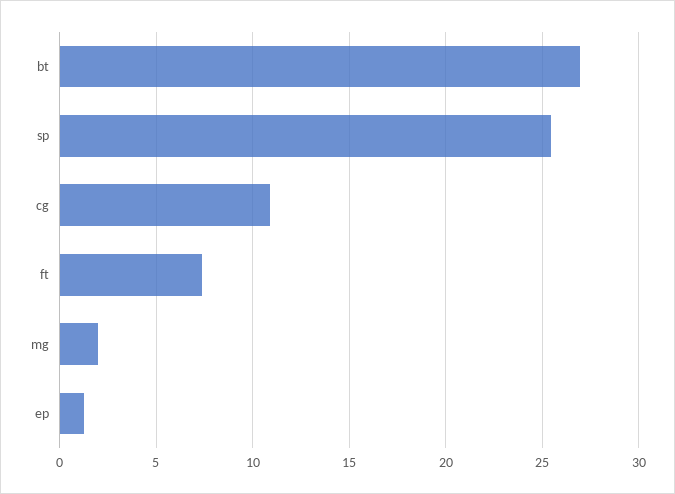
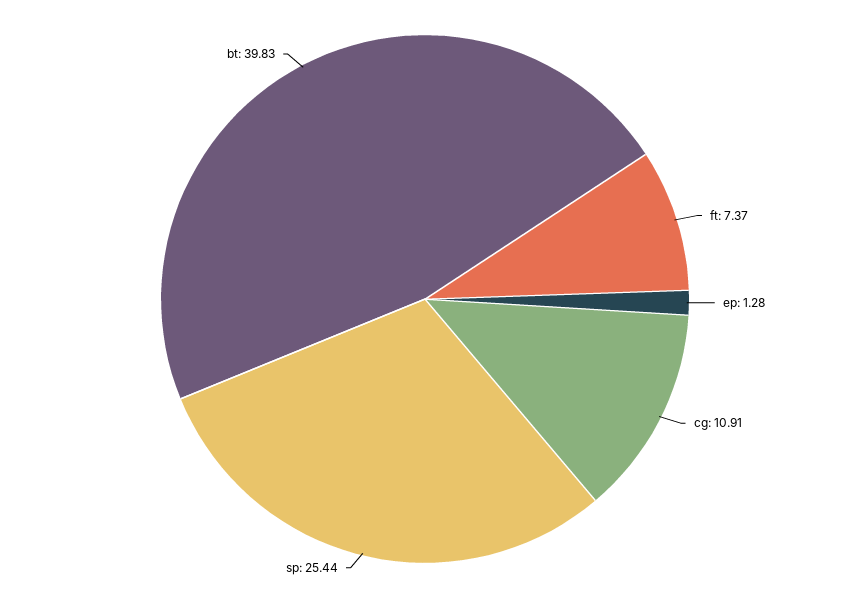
bt: 27 -> 39.83
mg: 2 -> none

